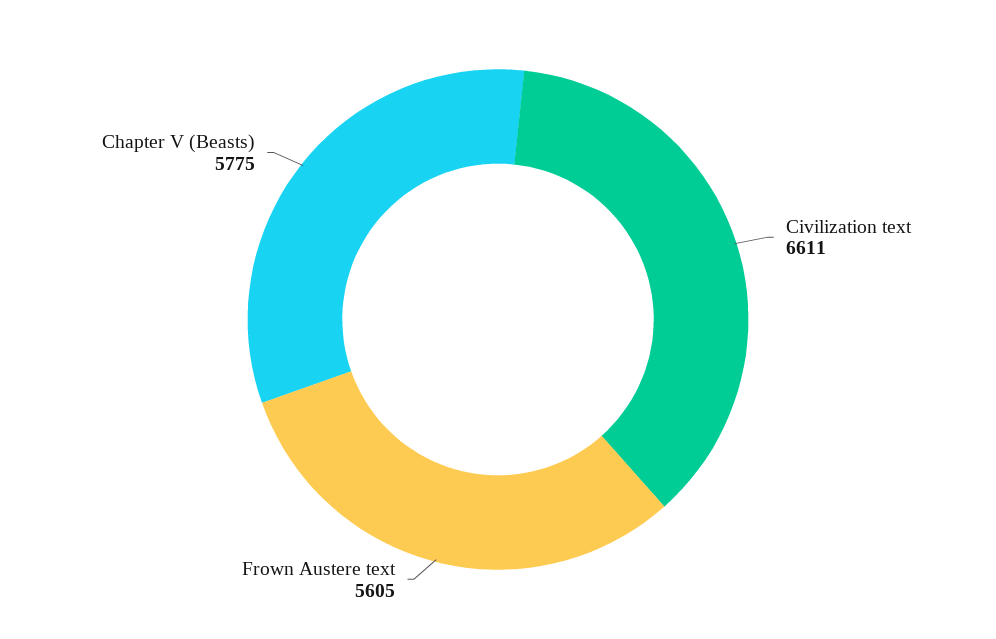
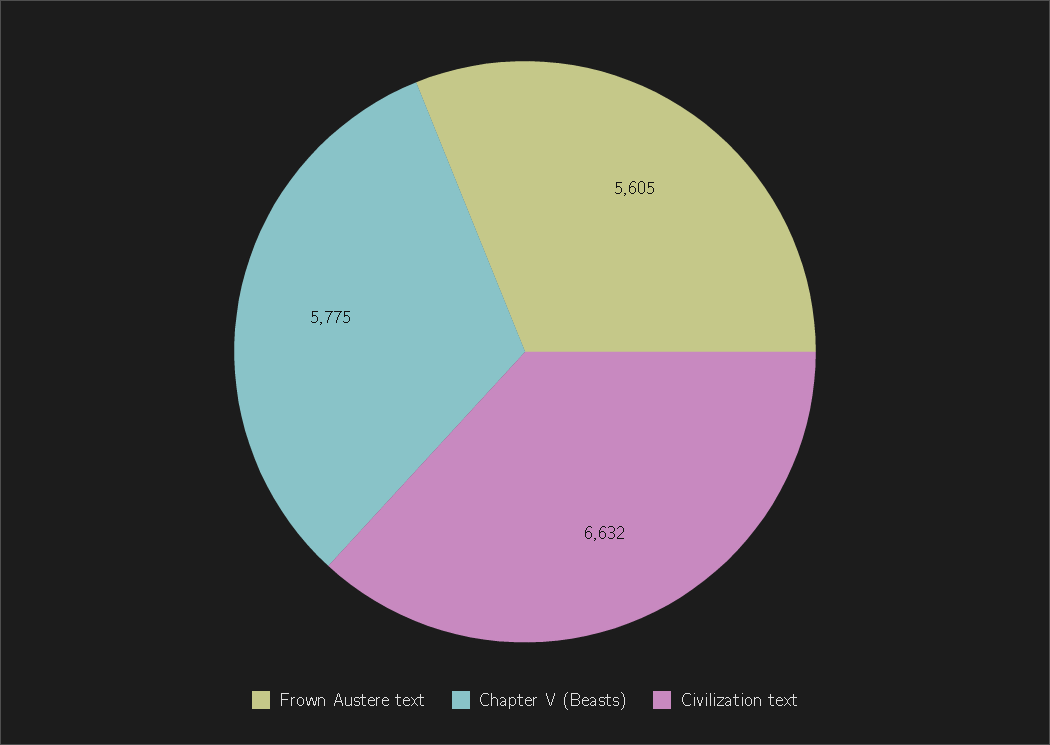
Civilization text: 6611 -> 6632

